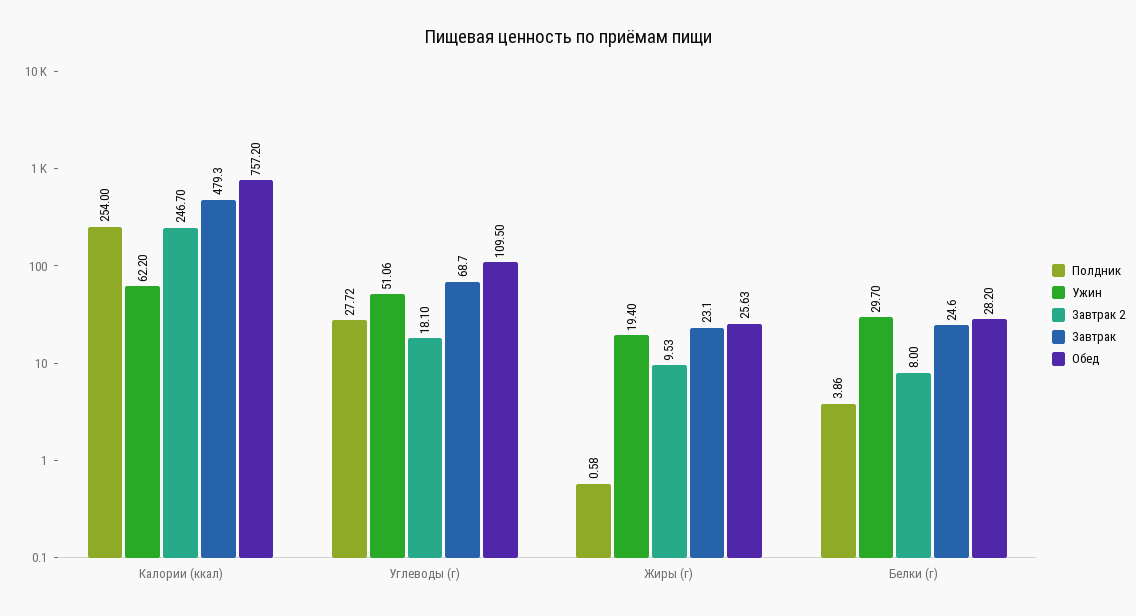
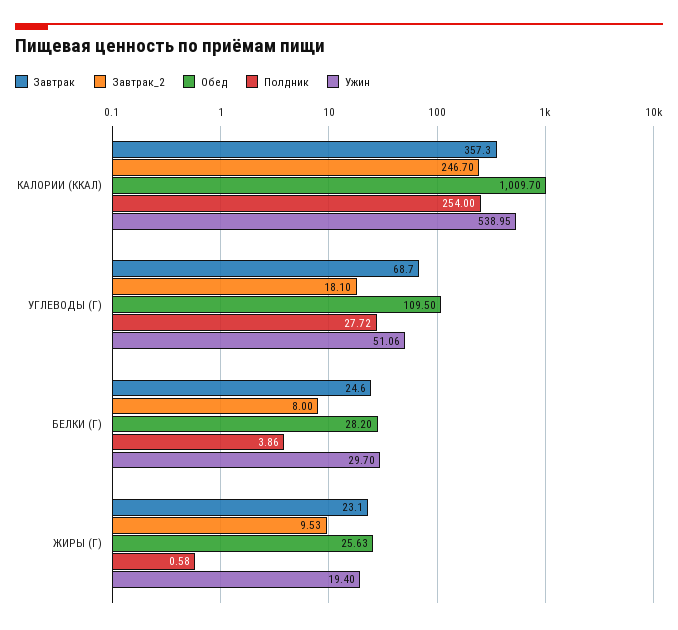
Ужин, Калории (ккал): 62.2 -> 538.95
Завтрак, Калории (ккал): 479.3 -> 357.3
Обед, Калории (ккал): 757.2 -> 1009.7

